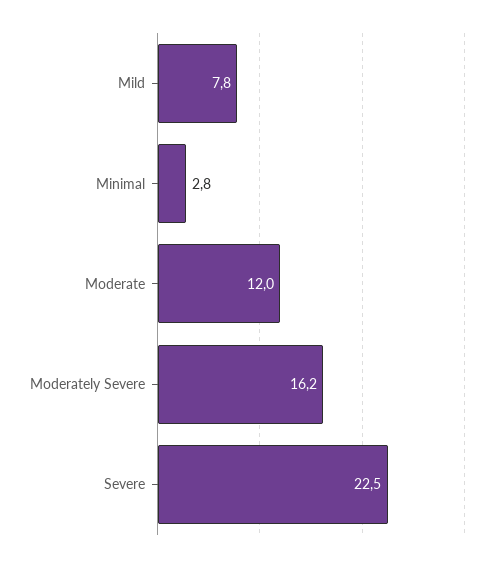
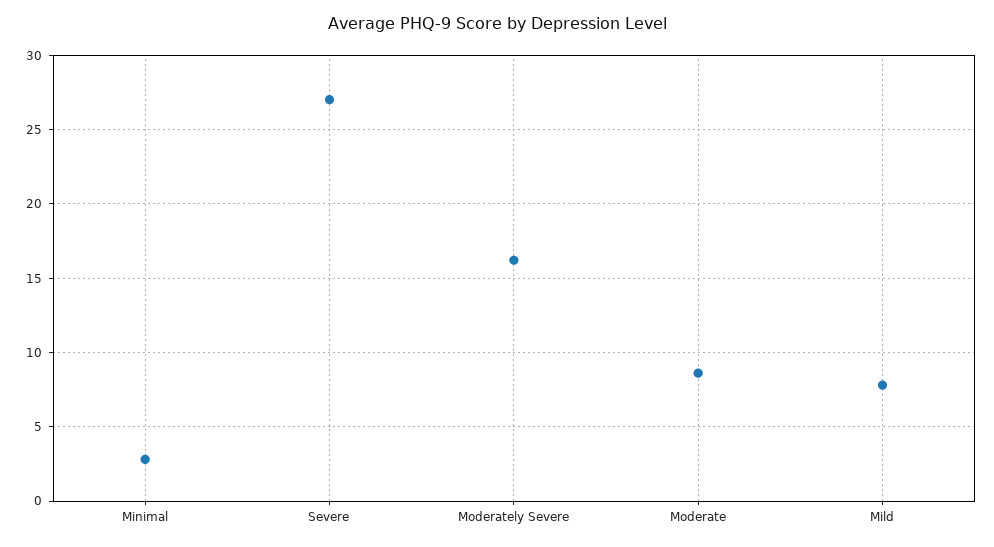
Moderate: 12 -> 8.5
Severe: 22.5 -> 27

